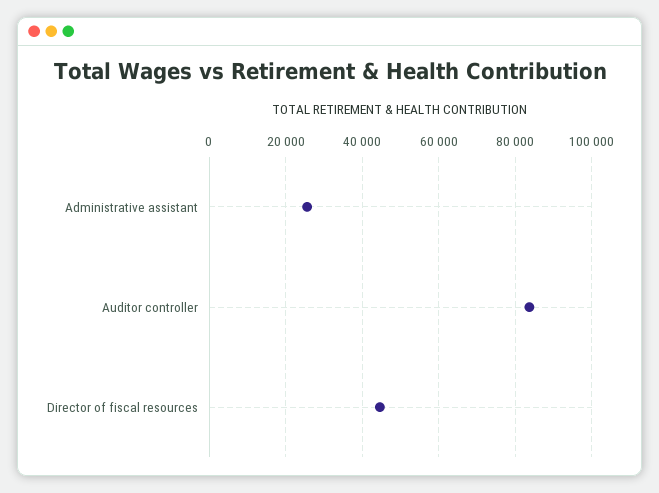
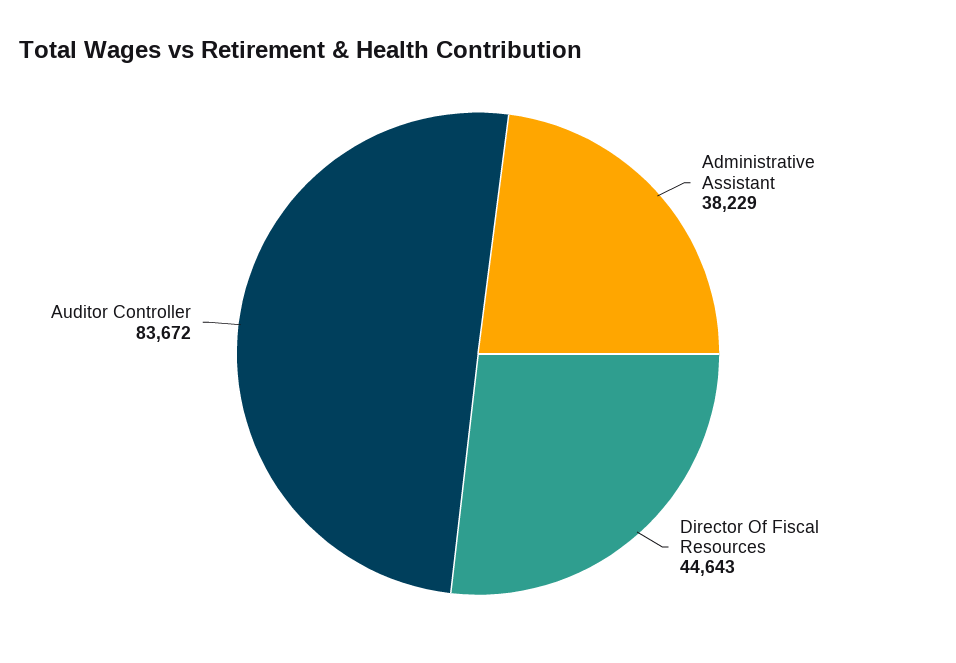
Administrative assistant: 26000 -> 38229

